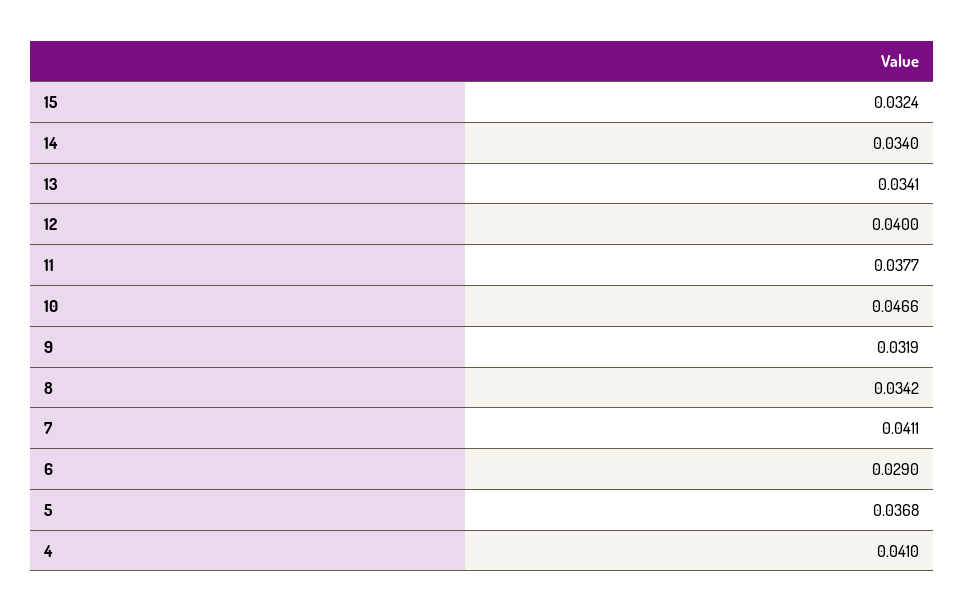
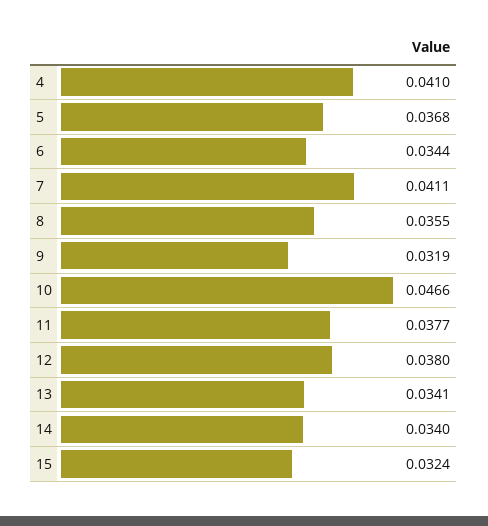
12: 0.04 -> 0.038
8: 0.0342 -> 0.0355
6: 0.029 -> 0.0344

